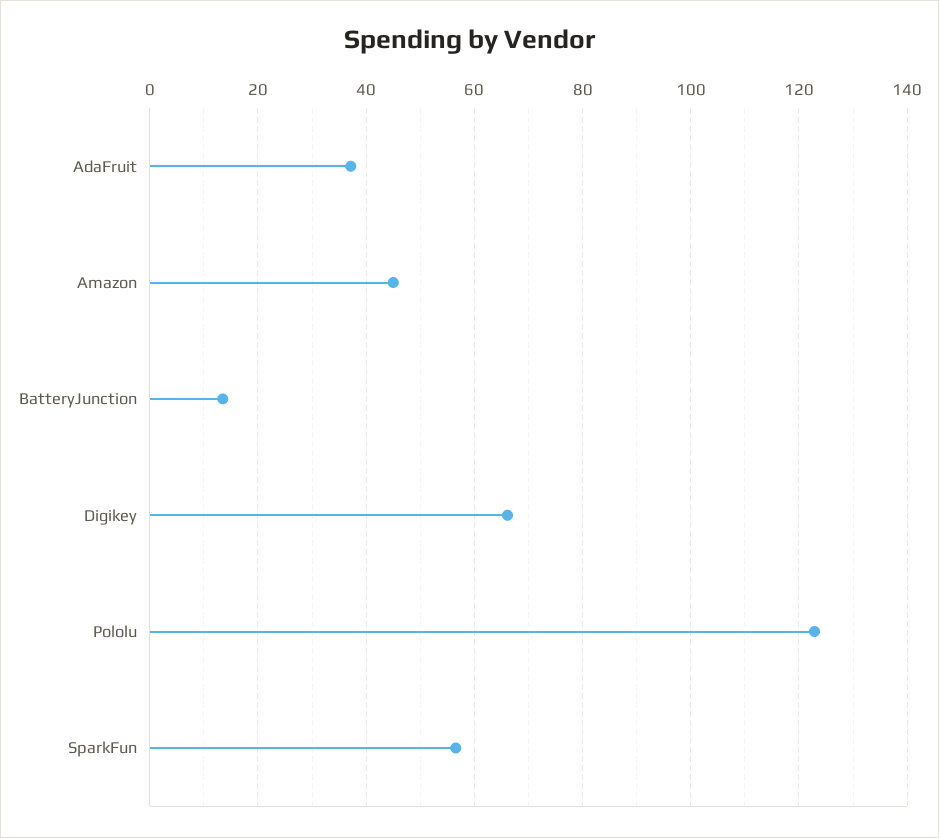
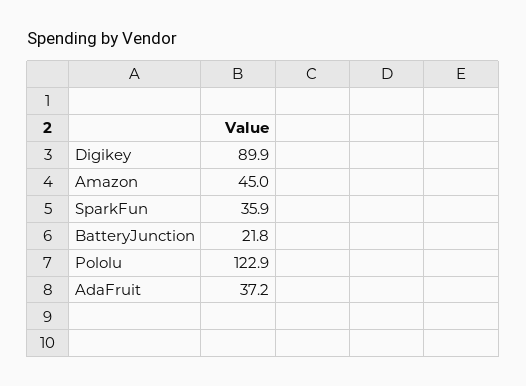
BatteryJunction: 14 -> 21.8
Digikey: 66 -> 89.9
SparkFun: 56 -> 35.9

